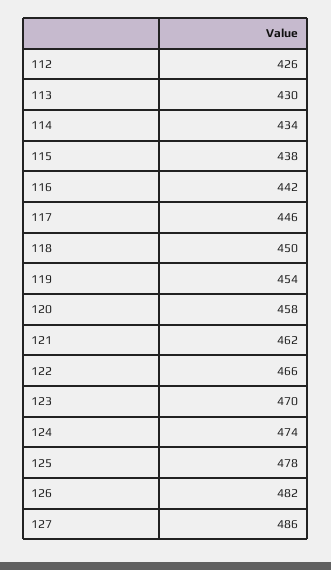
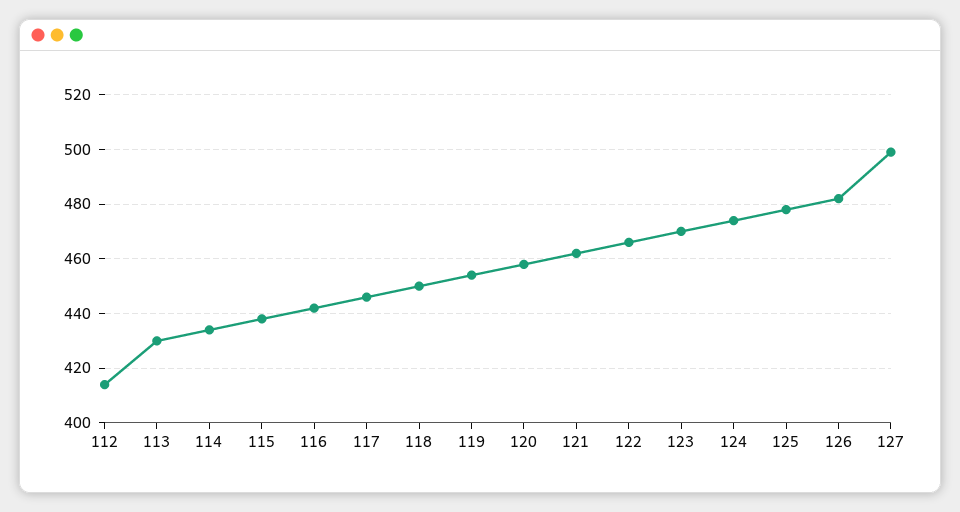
112: 426 -> 415
127: 486 -> 500

